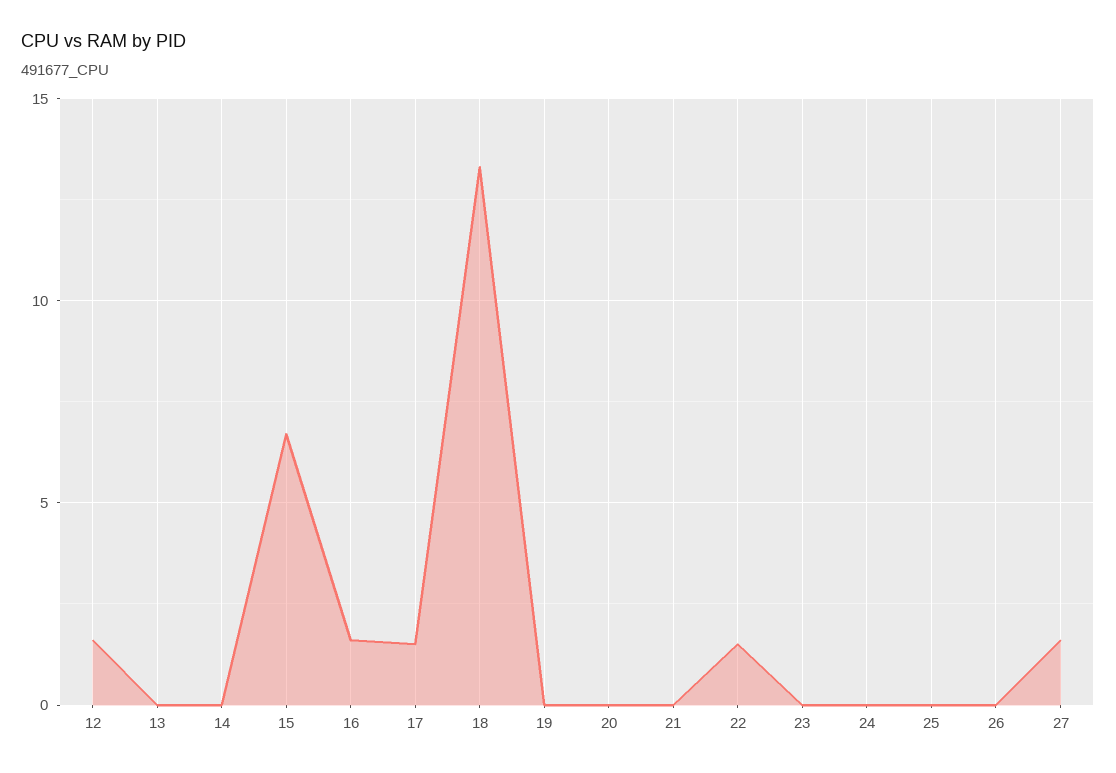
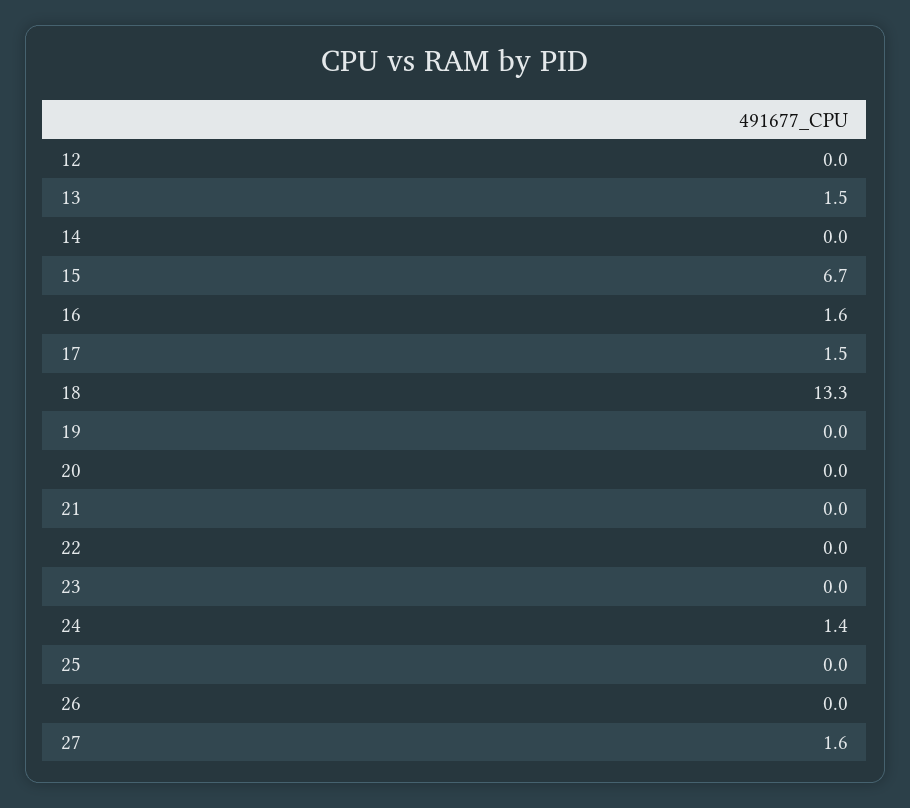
12: 1.5 -> 0
13: 0 -> 1.5
22: 1.5 -> 0
24: 0 -> 1.4

